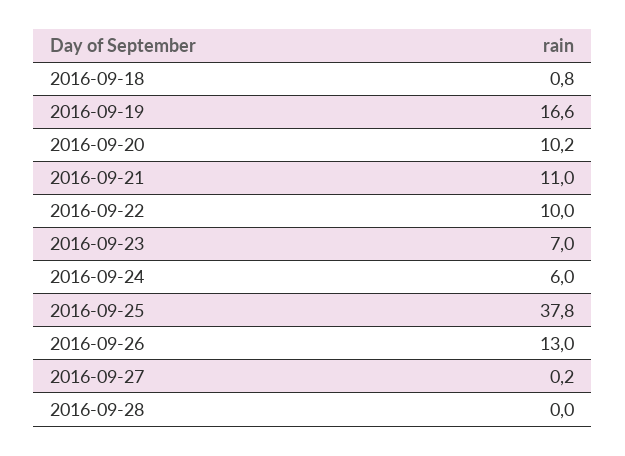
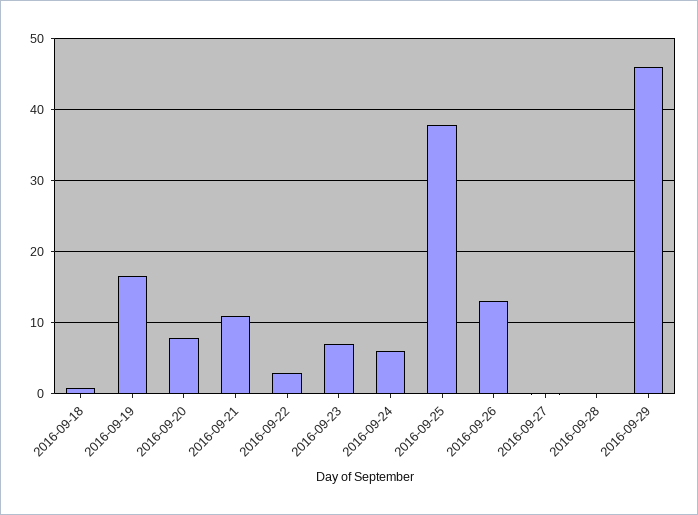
2016-09-20: 10.2 -> 8
2016-09-22: 10 -> 3
2016-09-29: none -> 46

